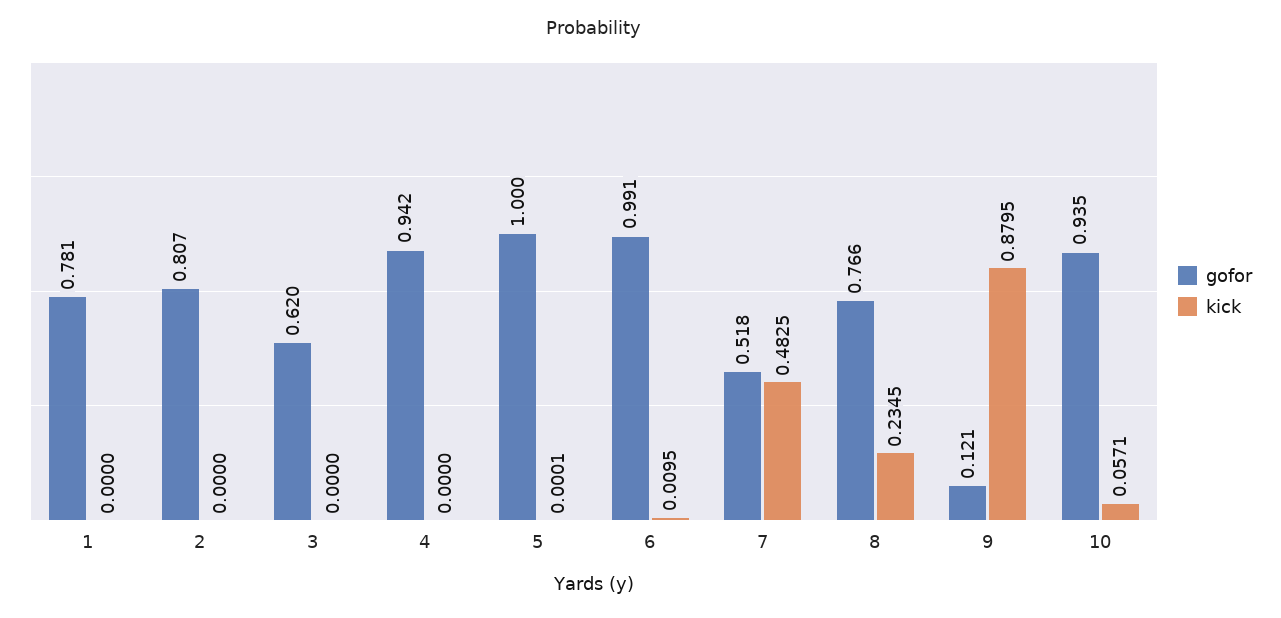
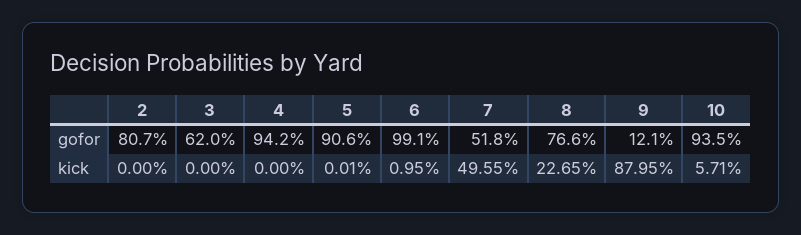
gofor, 1: 0.781 -> none
kick, 1: 0 -> none
gofor, 5: 1 -> 0.906
kick, 7: 0.4825 -> 0.4955
kick, 8: 0.2345 -> 0.2265

